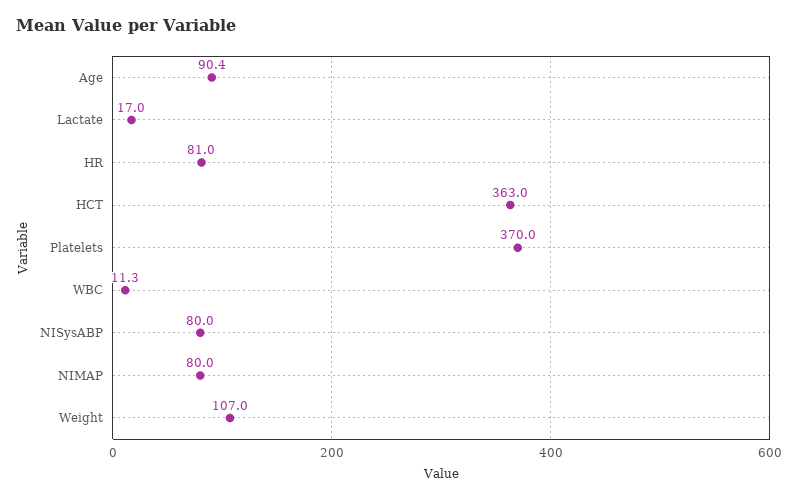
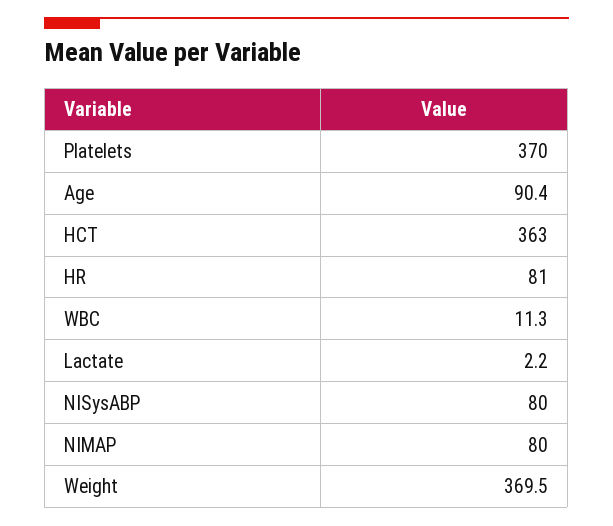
Lactate: 17 -> 2.2
Weight: 107 -> 369.5

